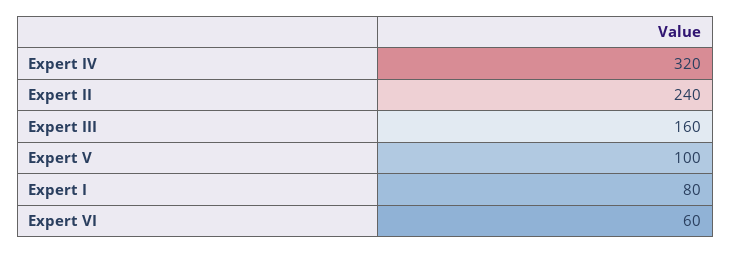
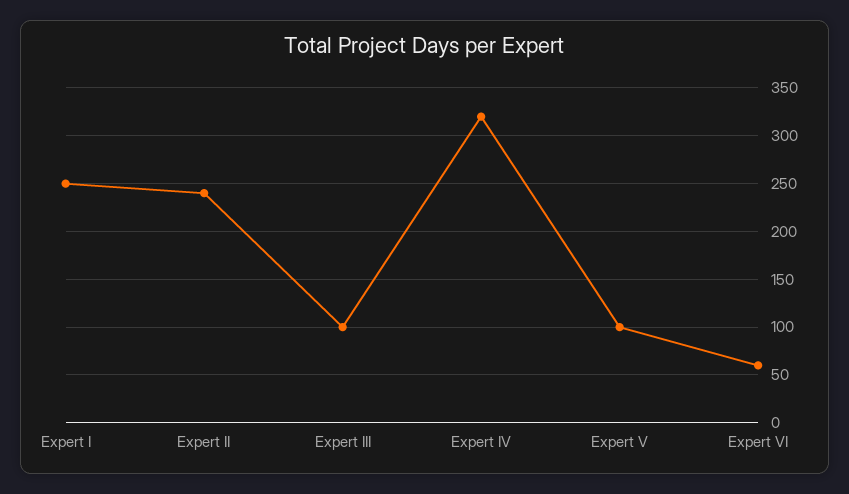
Expert III: 160 -> 100
Expert I: 80 -> 250

